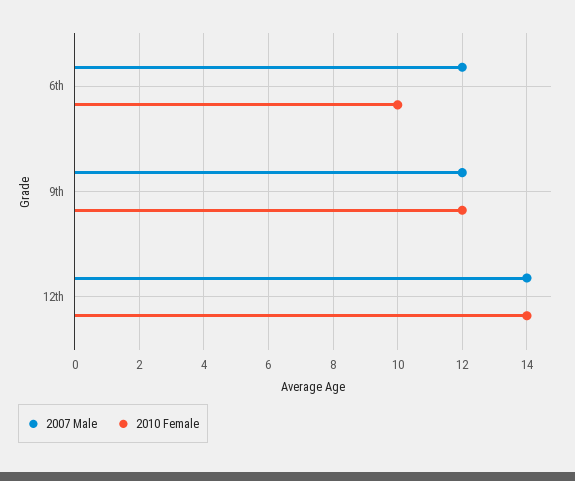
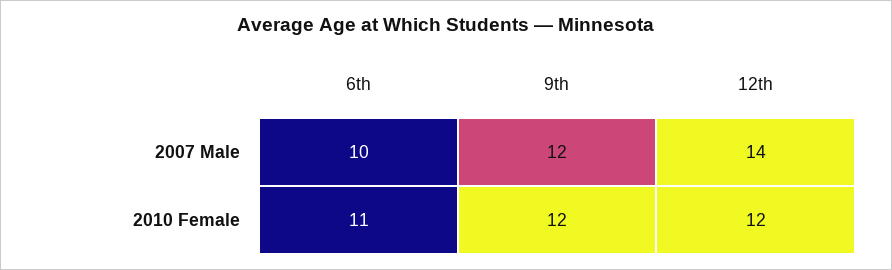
2007 Male, 6th: 12 -> 10
2010 Female, 6th: 10 -> 11
2010 Female, 12th: 14 -> 12

